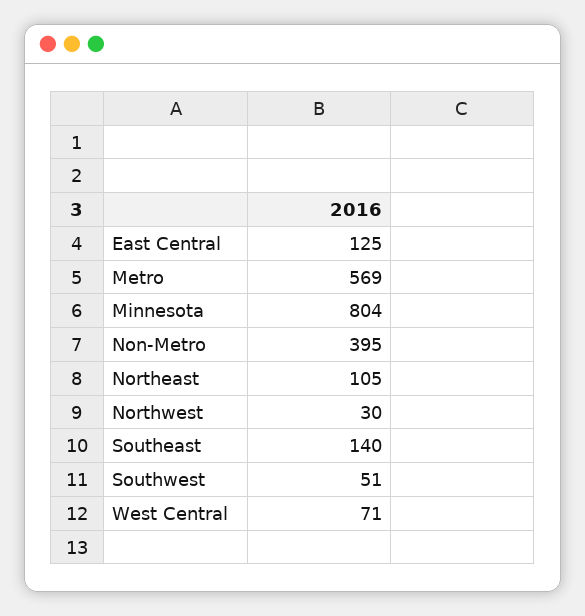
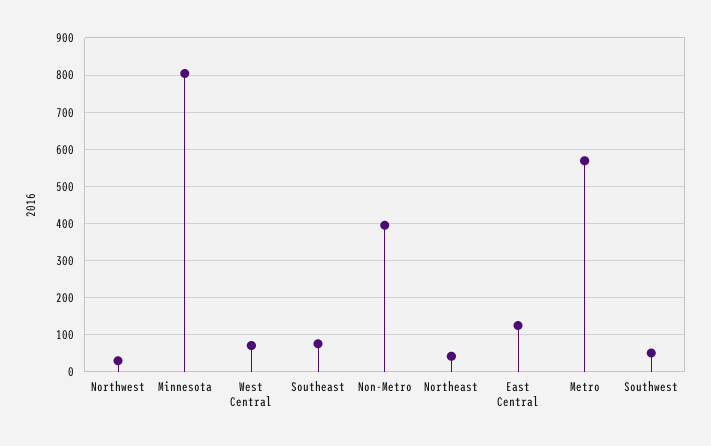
Northeast: 105 -> 40
Southeast: 140 -> 80

